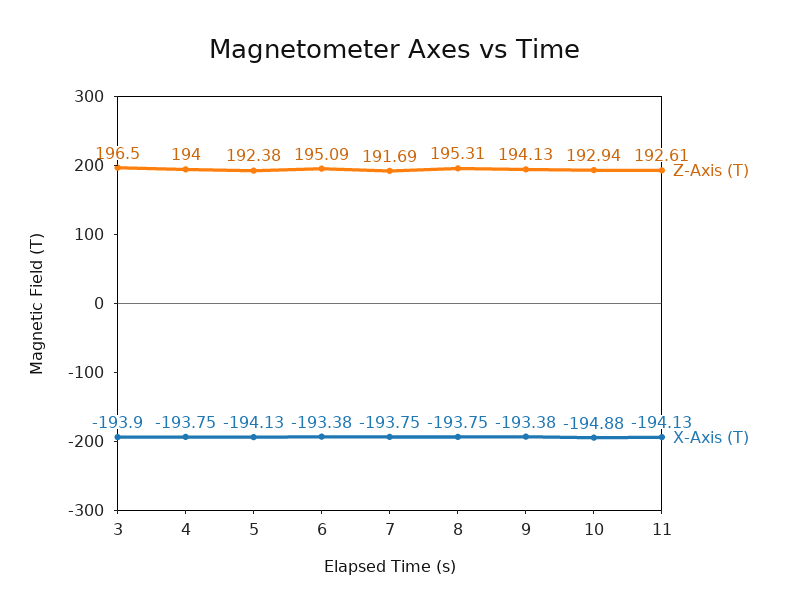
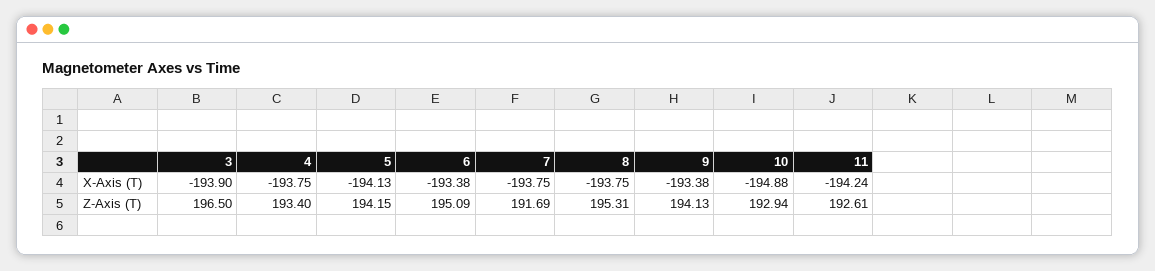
Z-Axis (T), 4: 194 -> 193.4
Z-Axis (T), 5: 192.38 -> 194.15
X-Axis (T), 11: -194.13 -> -194.24

